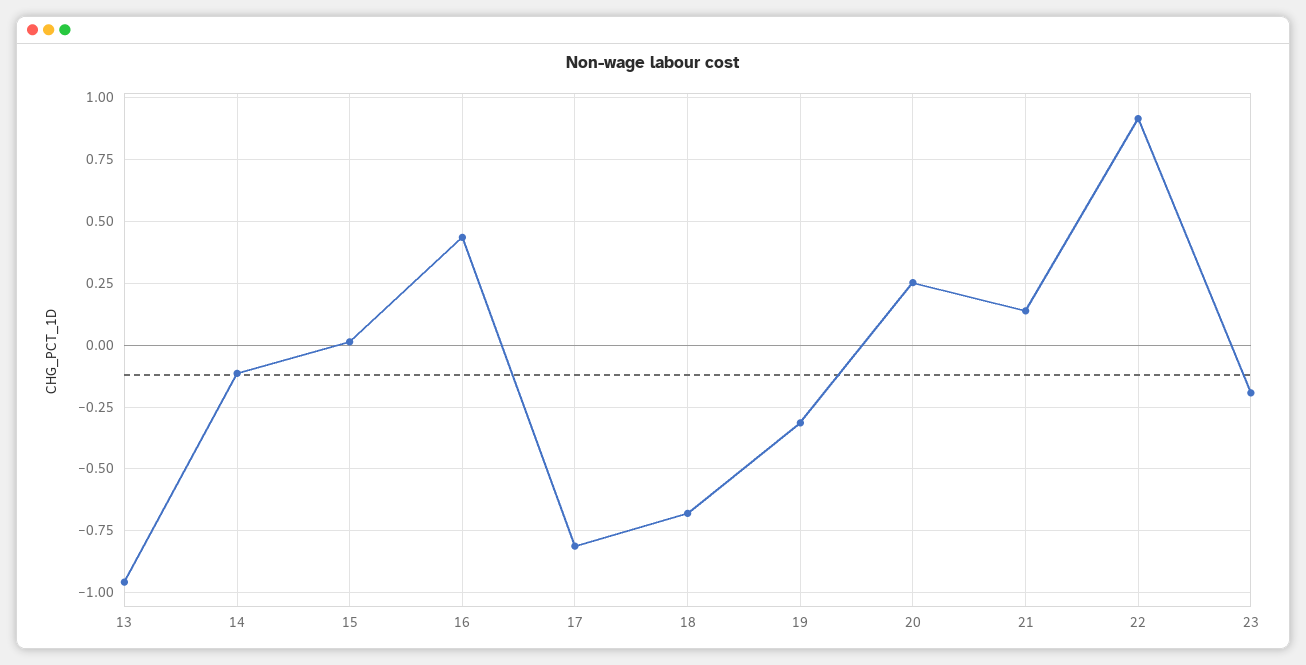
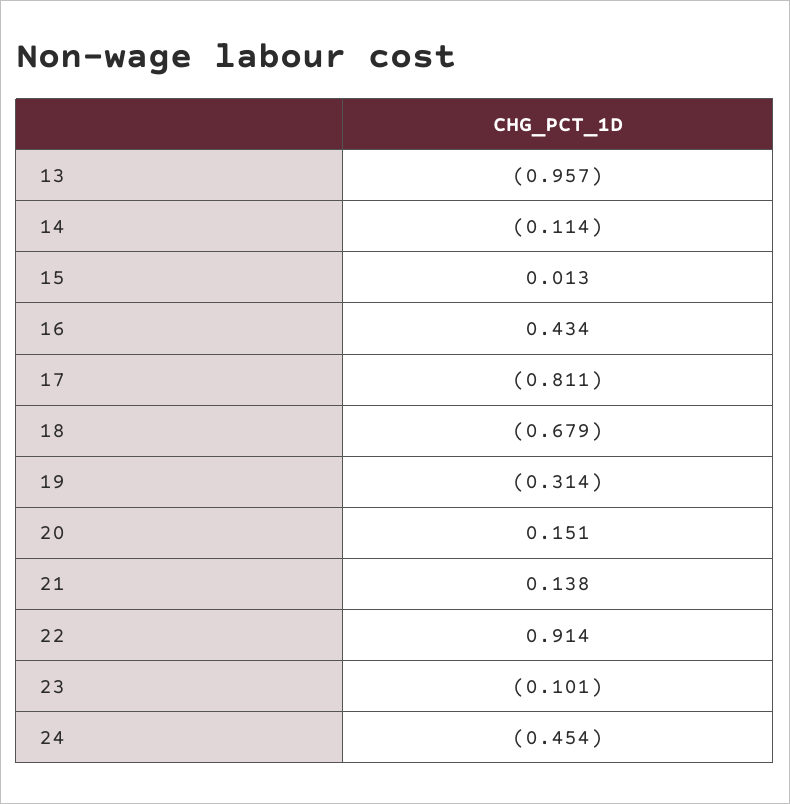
20: 0.25 -> 0.151
23: -0.2 -> -0.101
24: none -> -0.454

